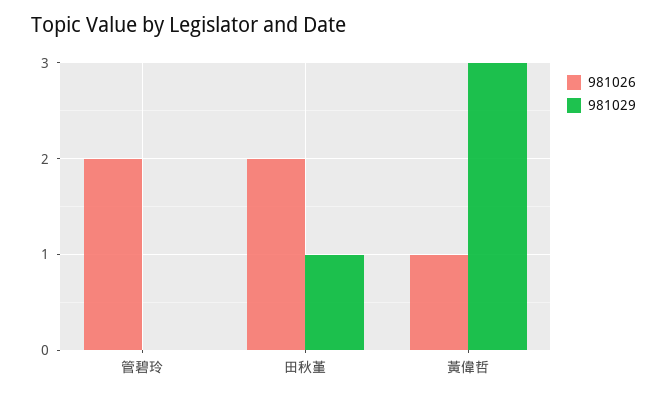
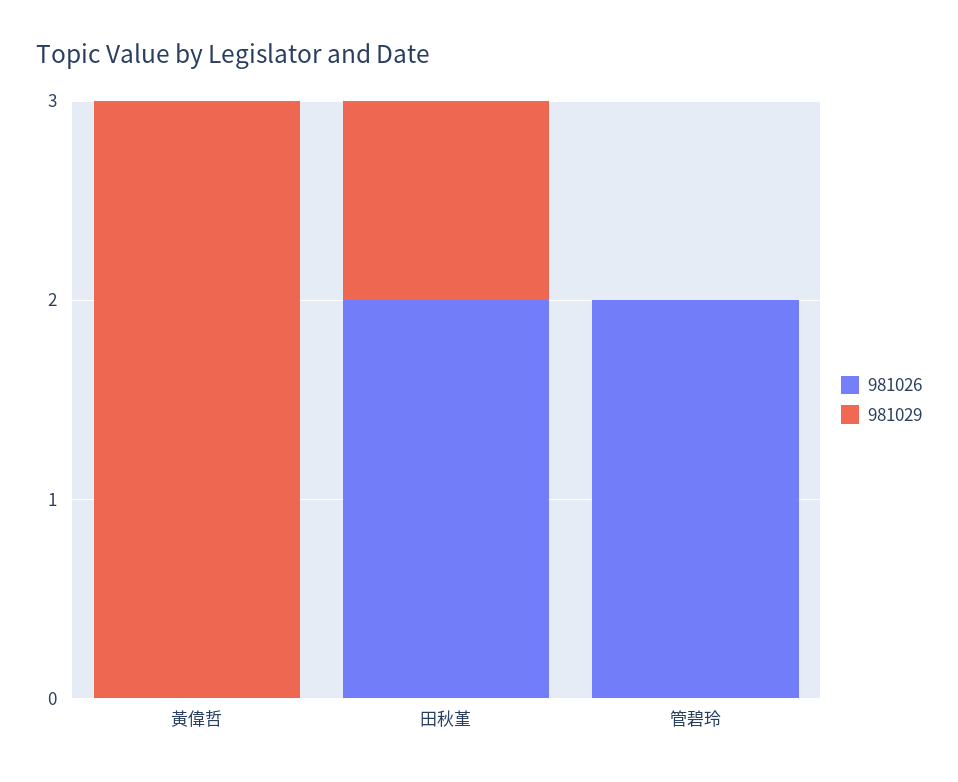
981026, 黃偉哲: 1 -> 0

